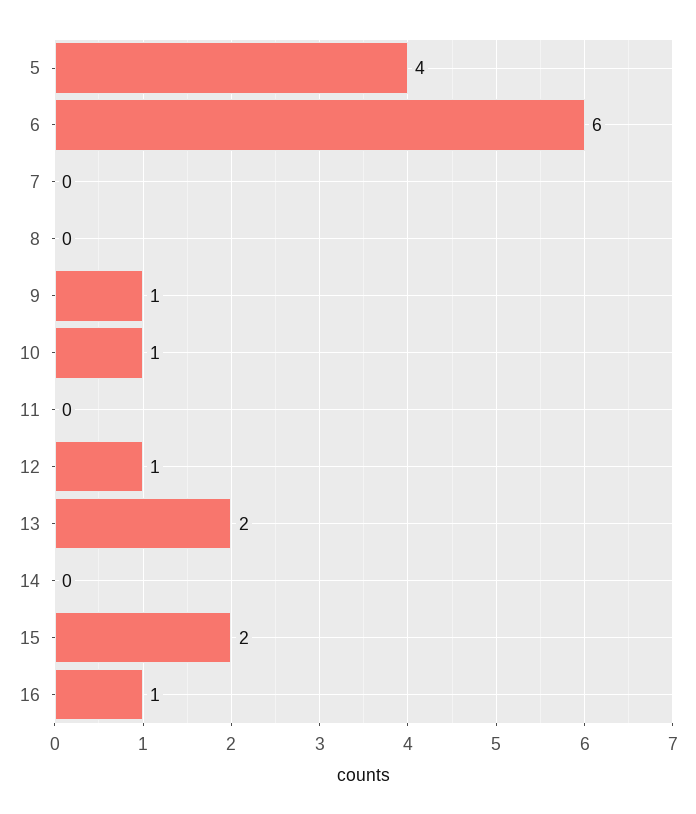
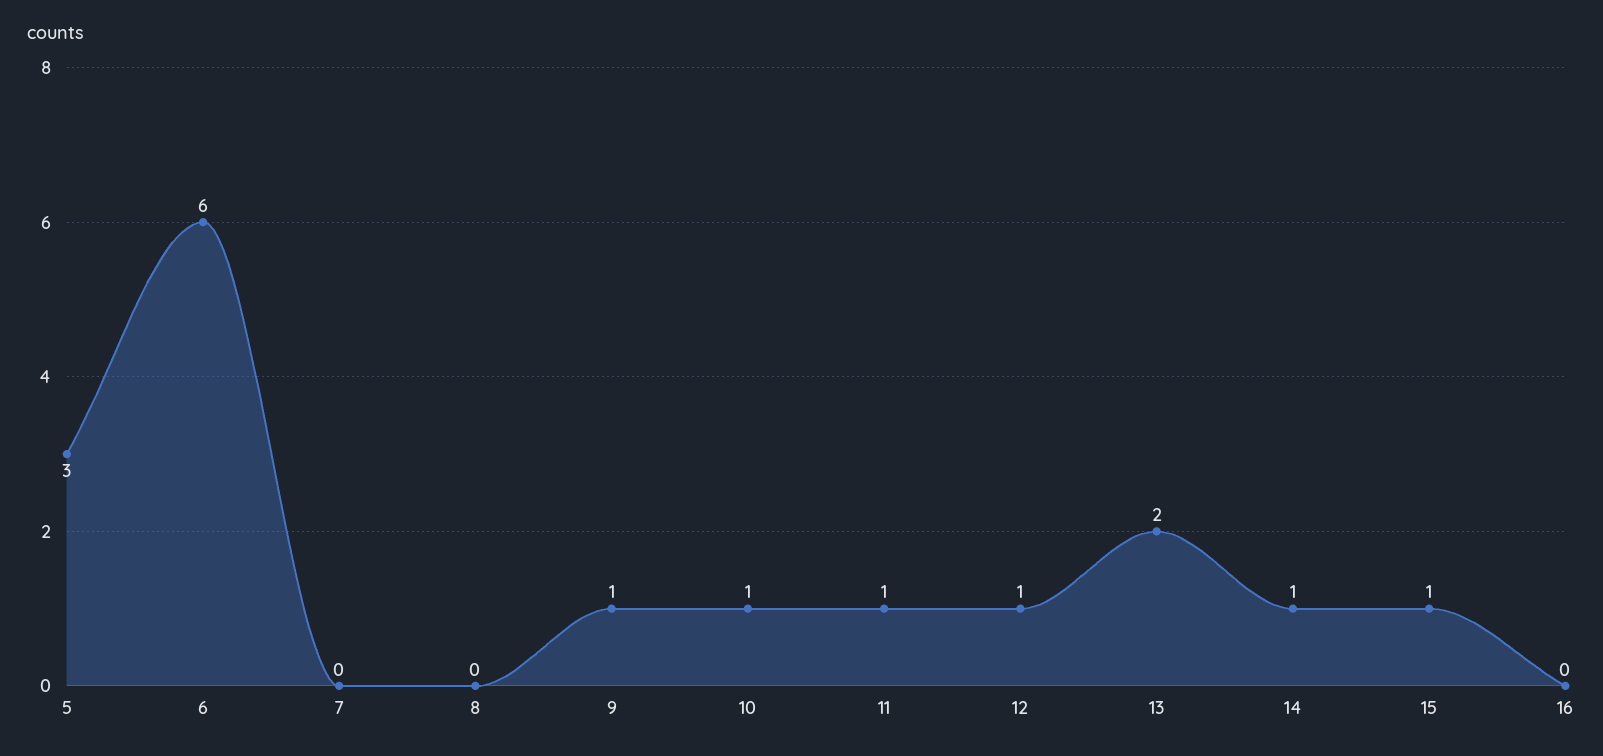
5: 4 -> 3
11: 0 -> 1
14: 0 -> 1
15: 2 -> 1
16: 1 -> 0

